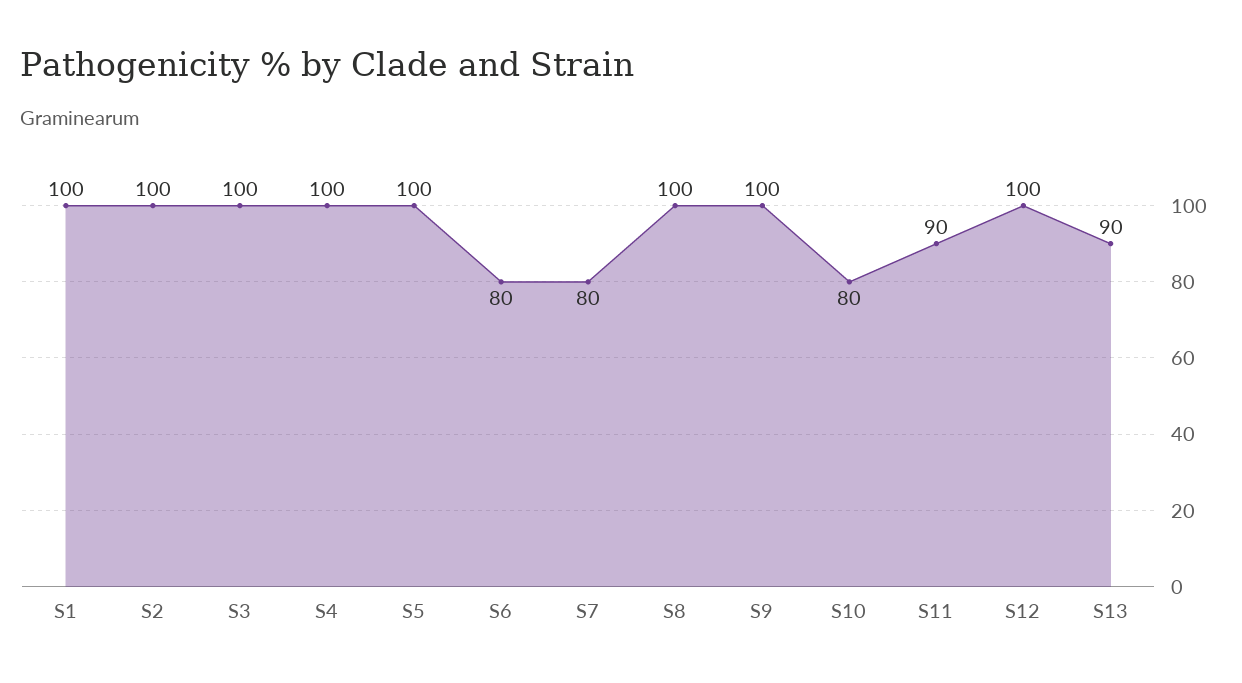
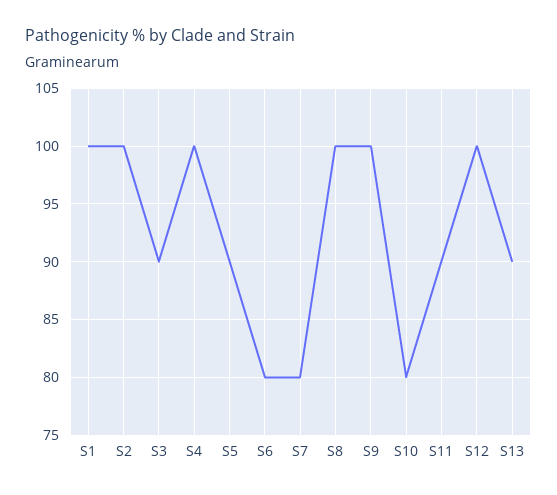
S3: 100 -> 90
S5: 100 -> 90

